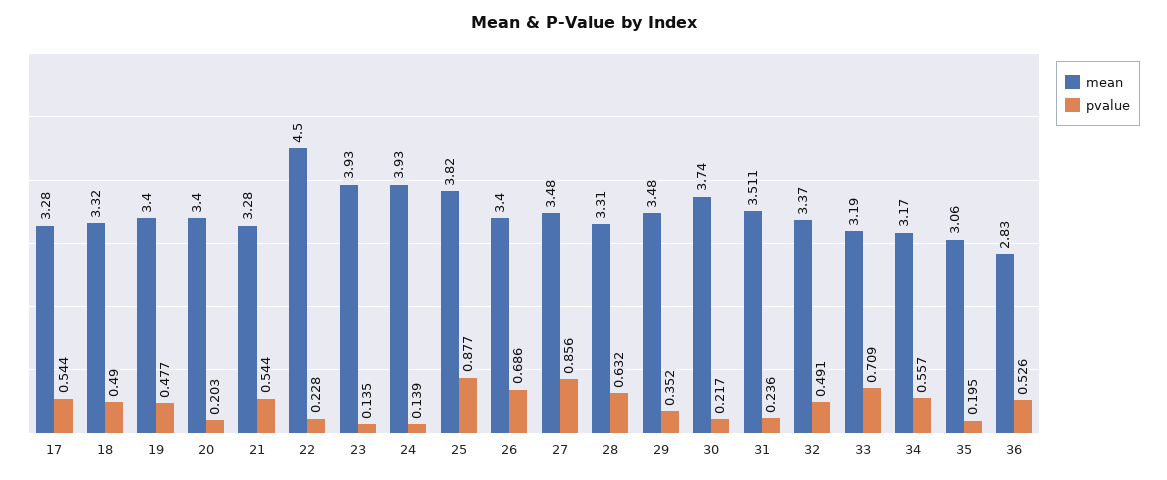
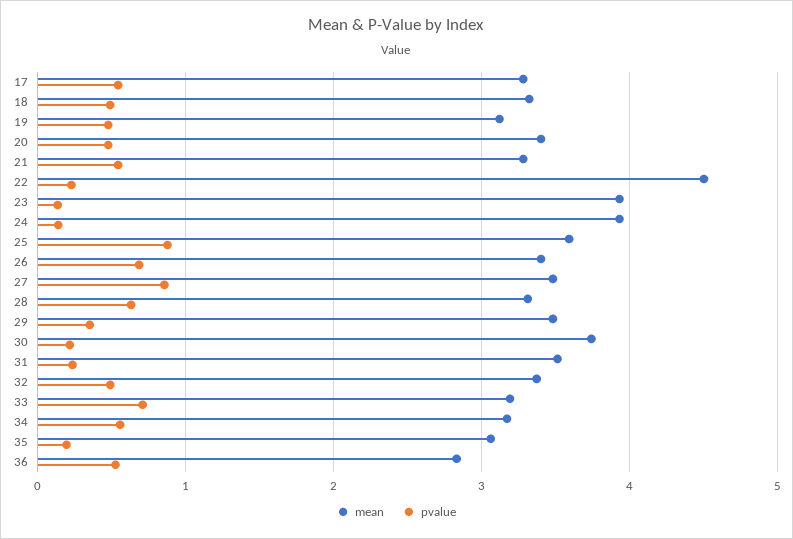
mean, 19: 3.4 -> 3.1
pvalue, 20: 0.203 -> 0.5
mean, 25: 3.82 -> 3.6

